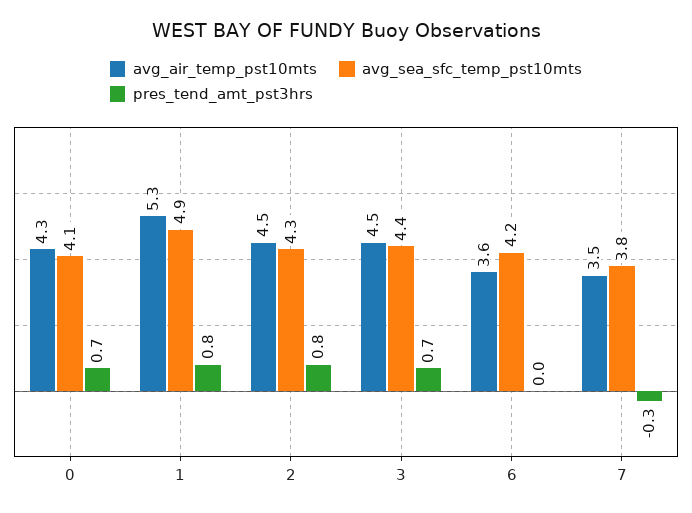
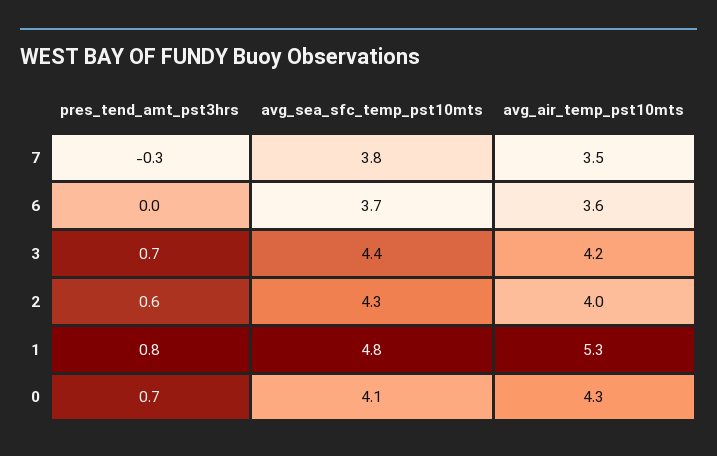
avg_sea_sfc_temp_pst10mts, 1: 4.9 -> 4.8
avg_air_temp_pst10mts, 2: 4.5 -> 4
pres_tend_amt_pst3hrs, 2: 0.8 -> 0.6
avg_air_temp_pst10mts, 3: 4.5 -> 4.2
avg_sea_sfc_temp_pst10mts, 6: 4.2 -> 3.7

